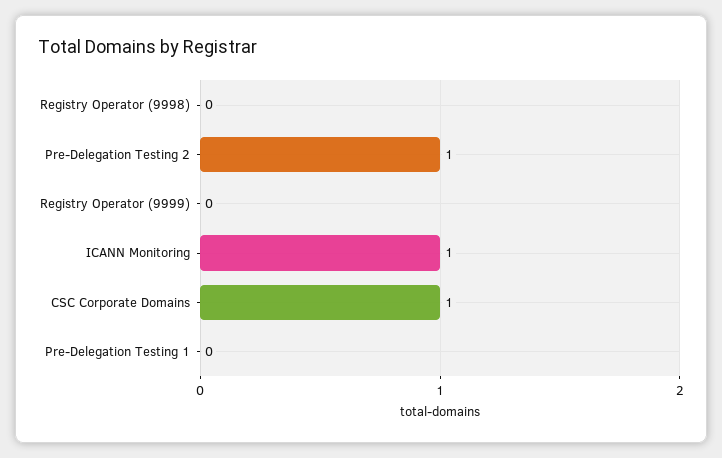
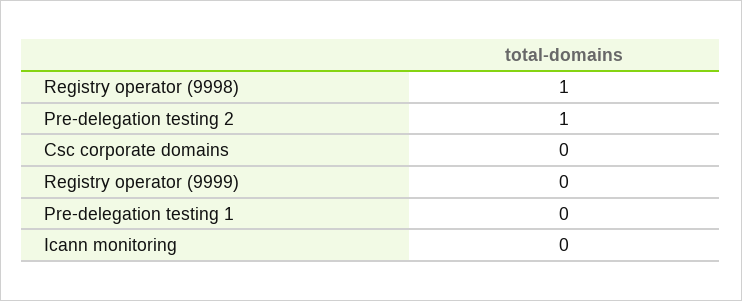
Registry Operator (9998): 0 -> 1
ICANN Monitoring: 1 -> 0
CSC Corporate Domains: 1 -> 0

